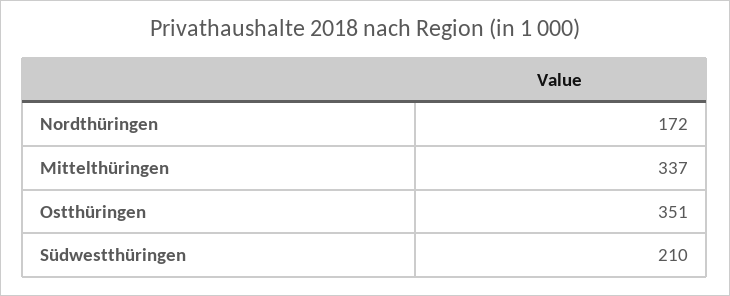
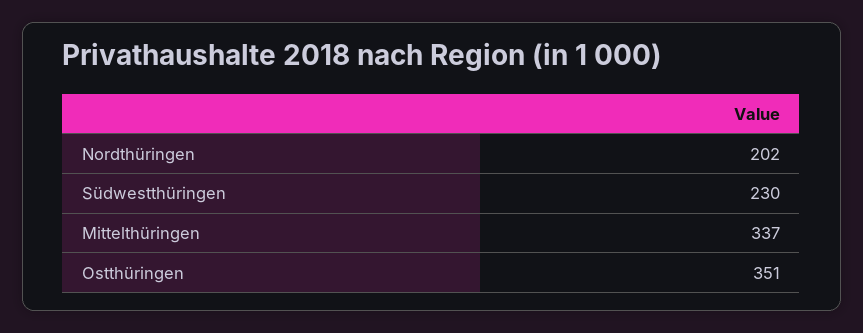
Nordthüringen: 172 -> 202
Südwestthüringen: 210 -> 230

